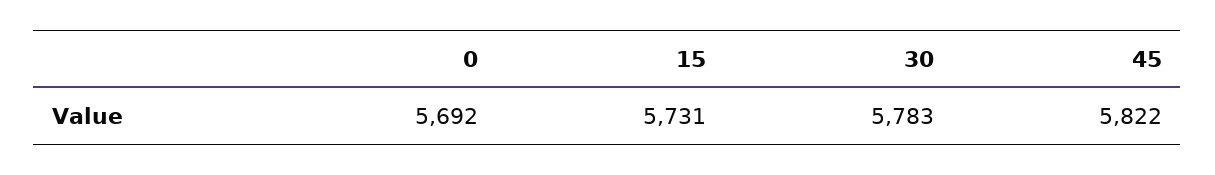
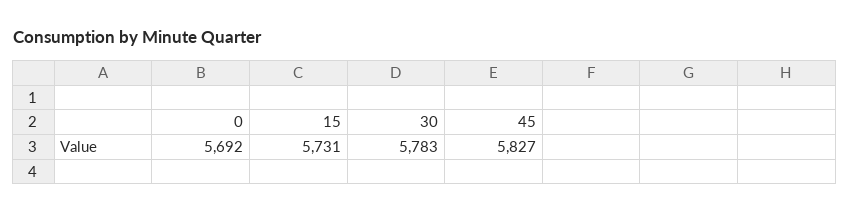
45: 5822 -> 5827

